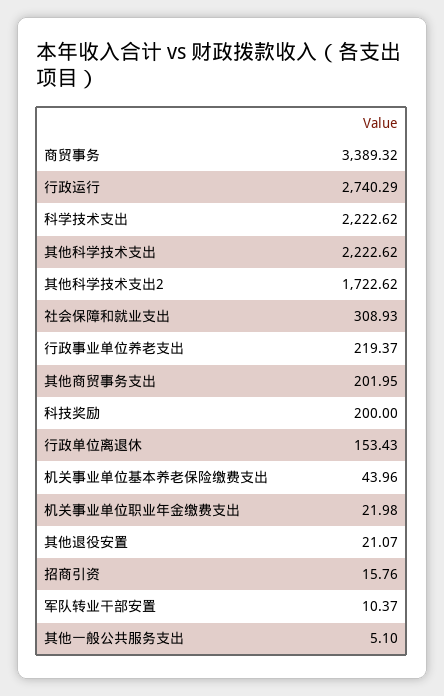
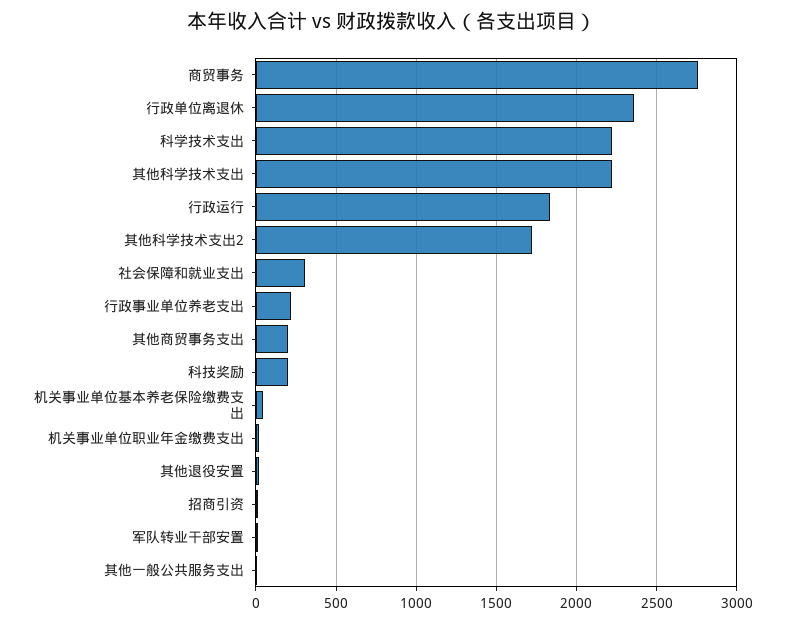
商贸事务: 3389.32 -> 2750
行政运行: 2740.29 -> 1850
行政单位离退休: 153.43 -> 2350

